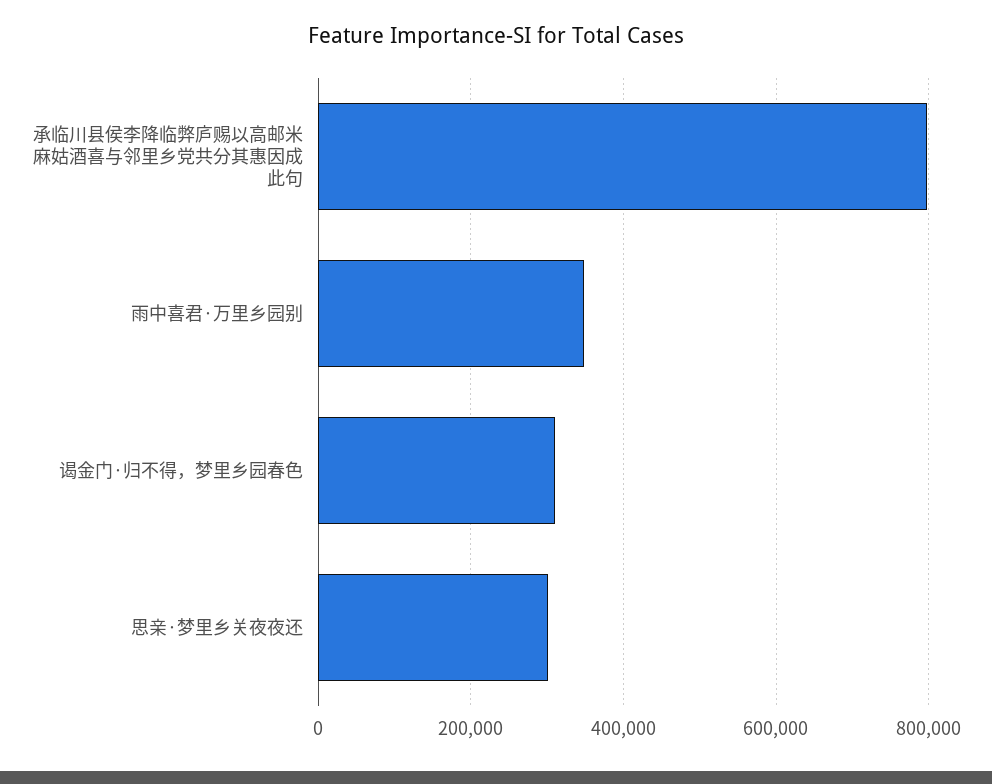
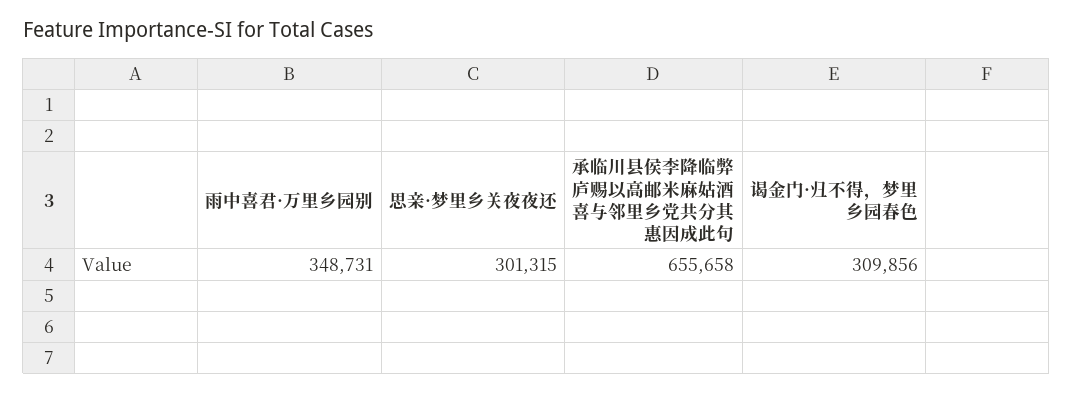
承临川县侯李降临弊庐赐以高邮米麻姑酒喜与邻里乡党共分其惠因成此句: 800000 -> 655658

